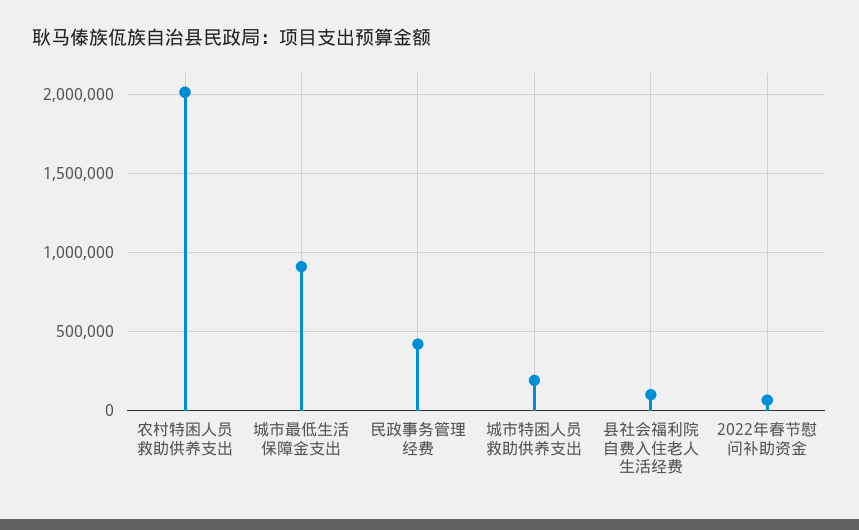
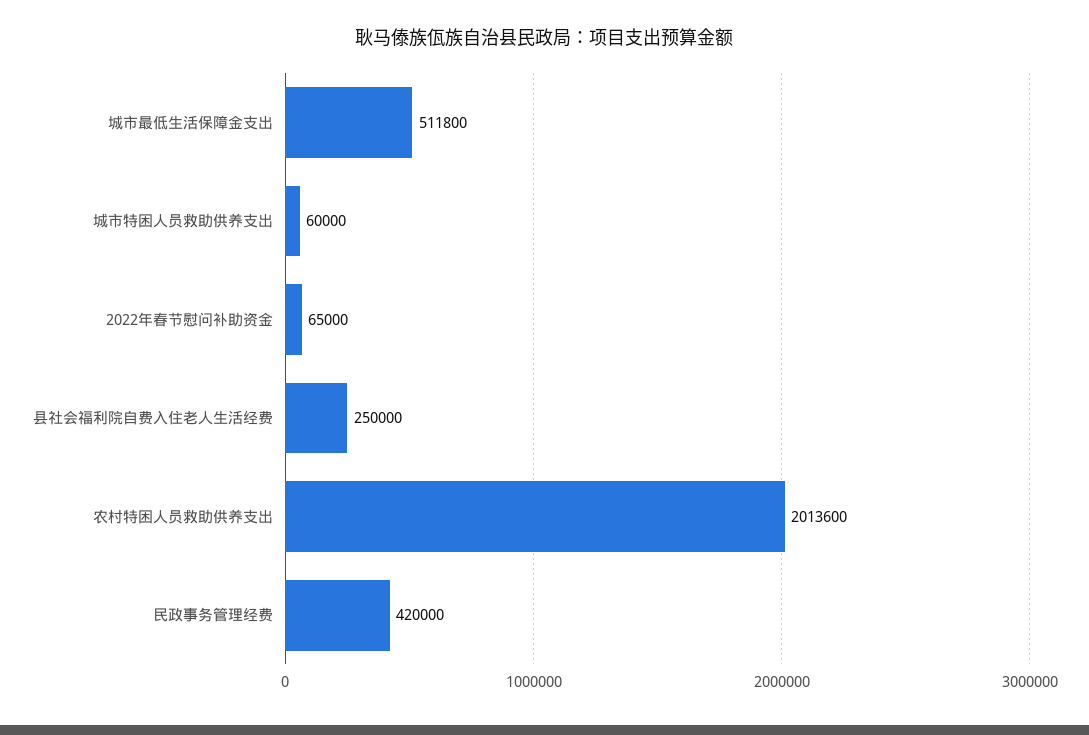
城市最低生活保障金支出: 900000 -> 511800
城市特困人员救助供养支出: 200000 -> 60000
县社会福利院自费入住老人生活经费: 100000 -> 250000

